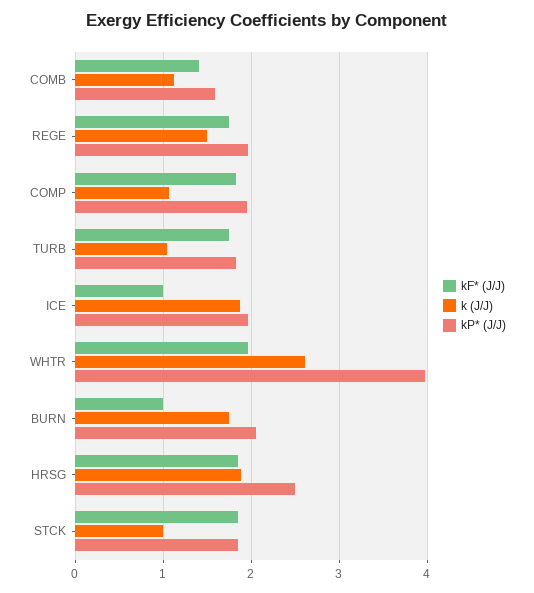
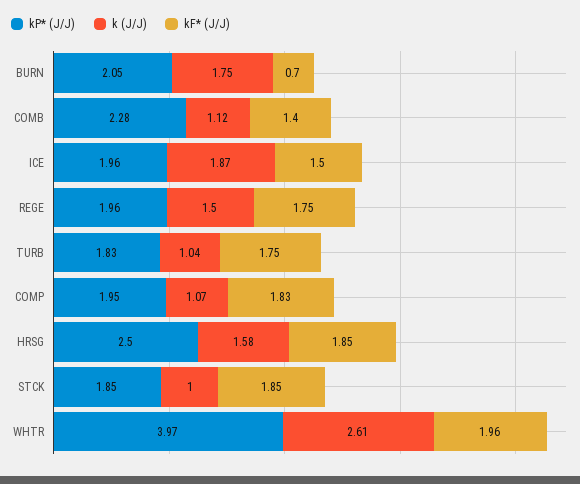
kP* (J/J), COMB: 1.6 -> 2.28
kF* (J/J), ICE: 1 -> 1.5
kF* (J/J), BURN: 1 -> 0.7
k (J/J), HRSG: 1.9 -> 1.58

